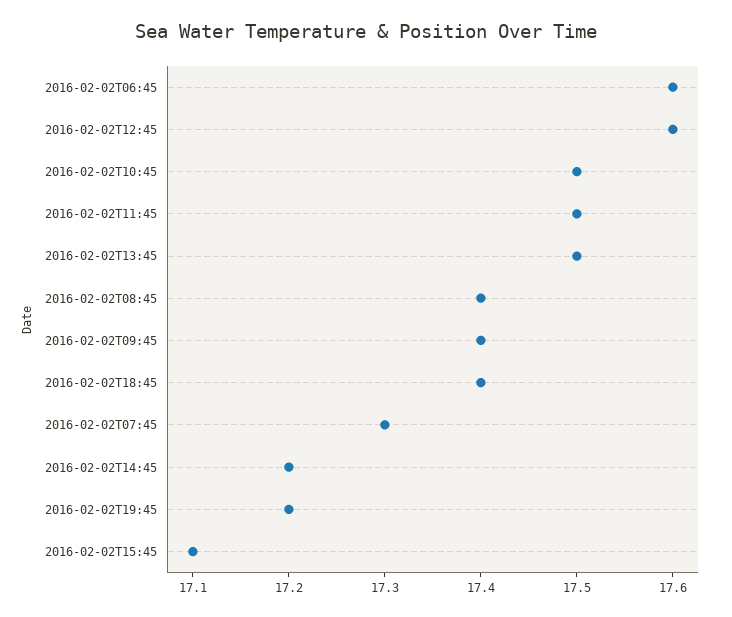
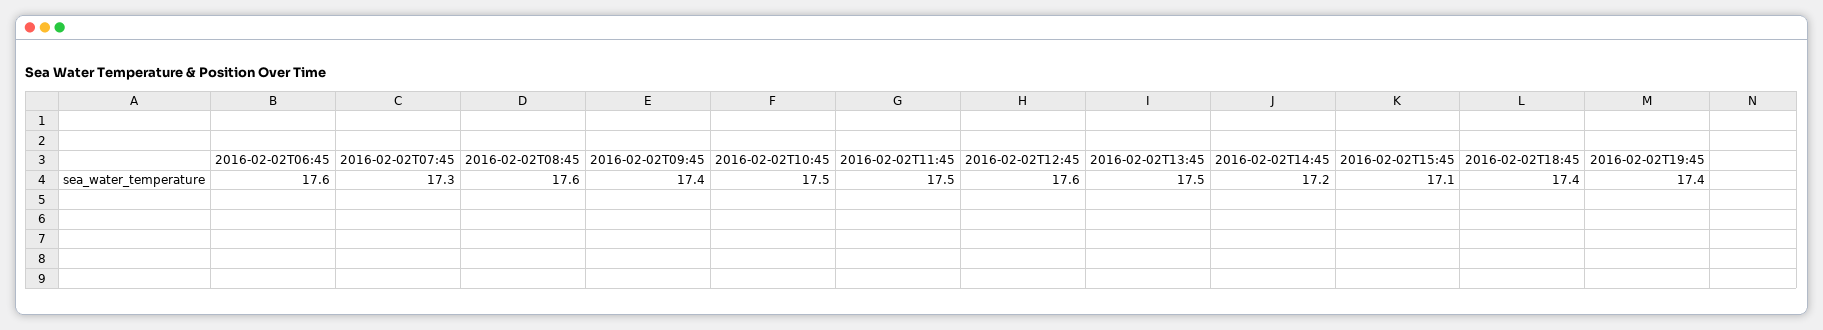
2016-02-02T08:45: 17.4 -> 17.6
2016-02-02T19:45: 17.2 -> 17.4

